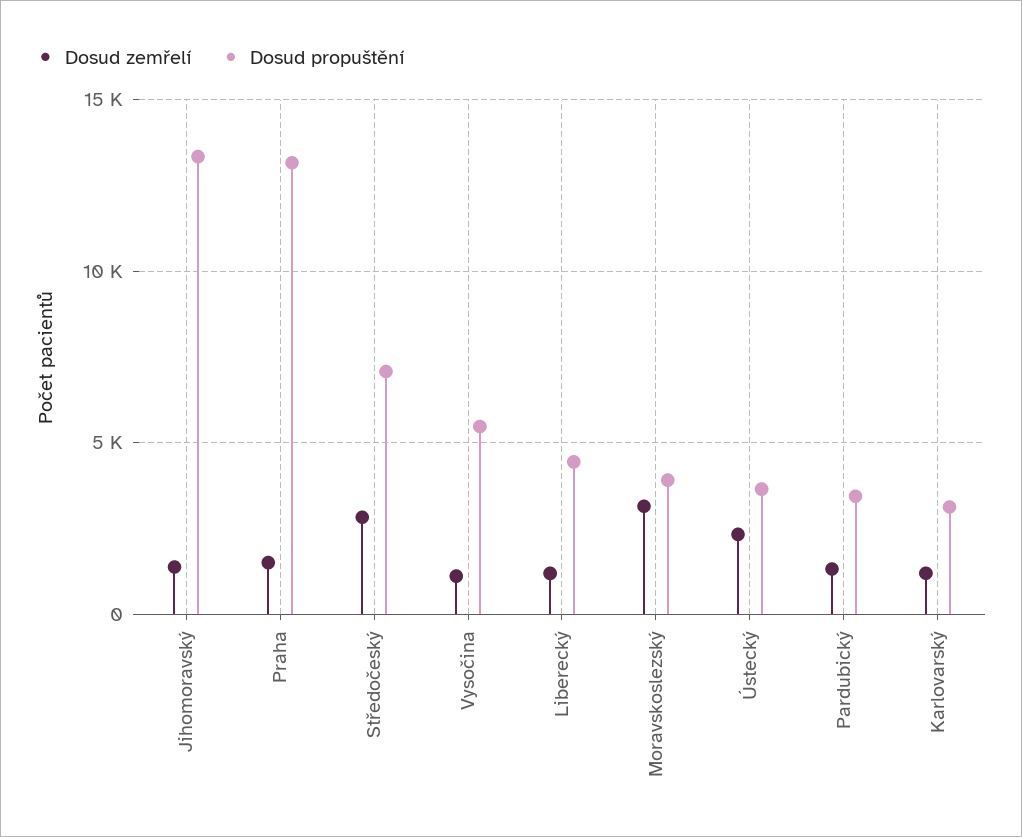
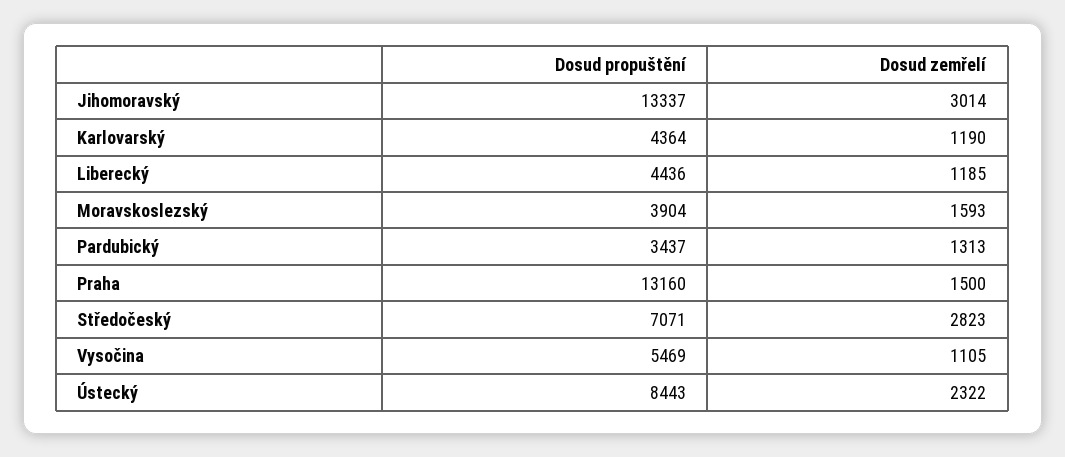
Dosud zemřelí, Jihomoravský: 1500 -> 3014
Dosud zemřelí, Moravskoslezský: 3000 -> 1593
Dosud propuštění, Ústecký: 3500 -> 8443
Dosud propuštění, Karlovarský: 3000 -> 4364

